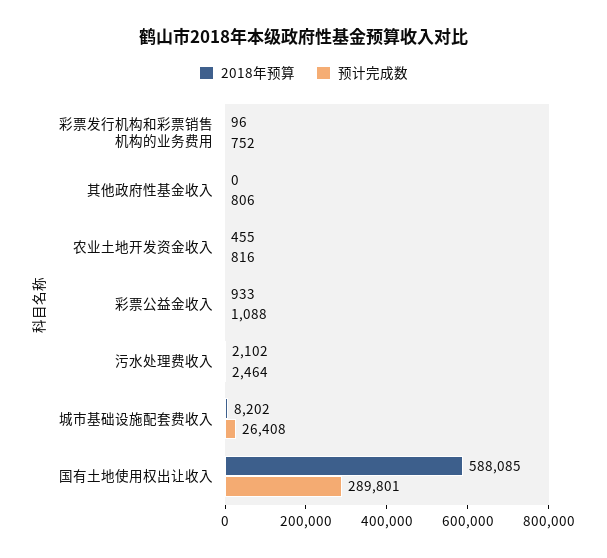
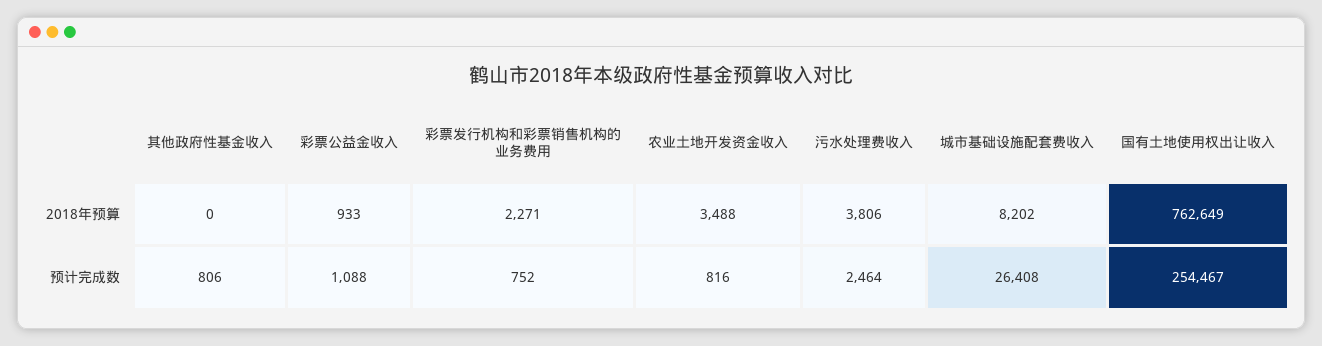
2018年预算, 彩票发行机构和彩票销售机构的业务费用: 96 -> 2271
2018年预算, 农业土地开发资金收入: 455 -> 3488
2018年预算, 污水处理费收入: 2102 -> 3806
2018年预算, 国有土地使用权出让收入: 588085 -> 762649
预计完成数, 国有土地使用权出让收入: 289801 -> 254467

